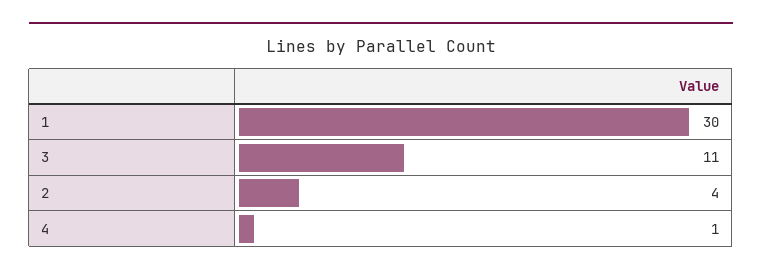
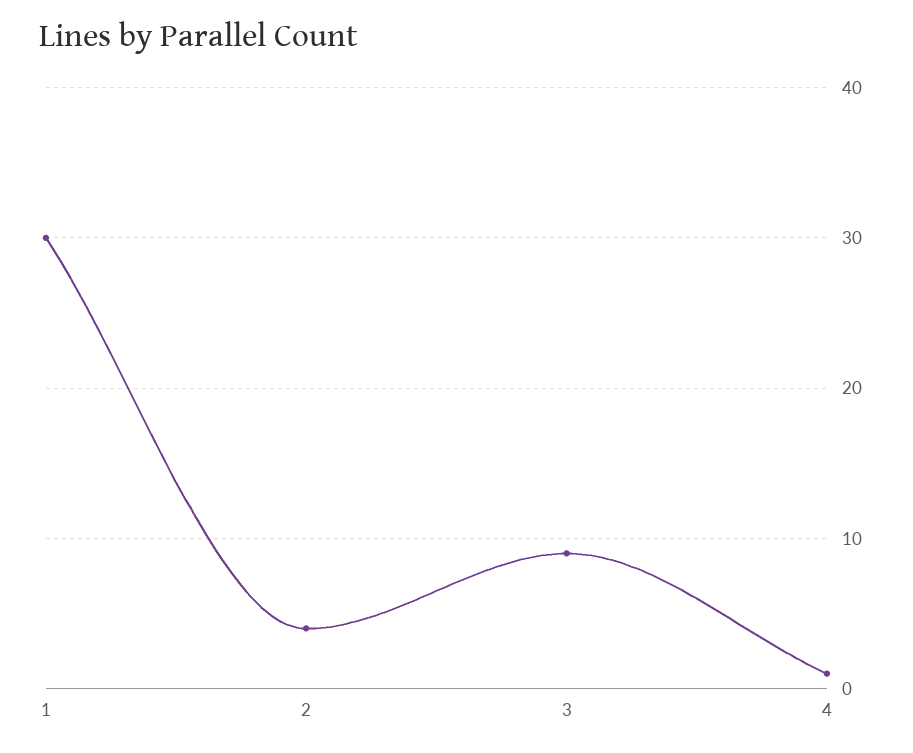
3: 11 -> 9

